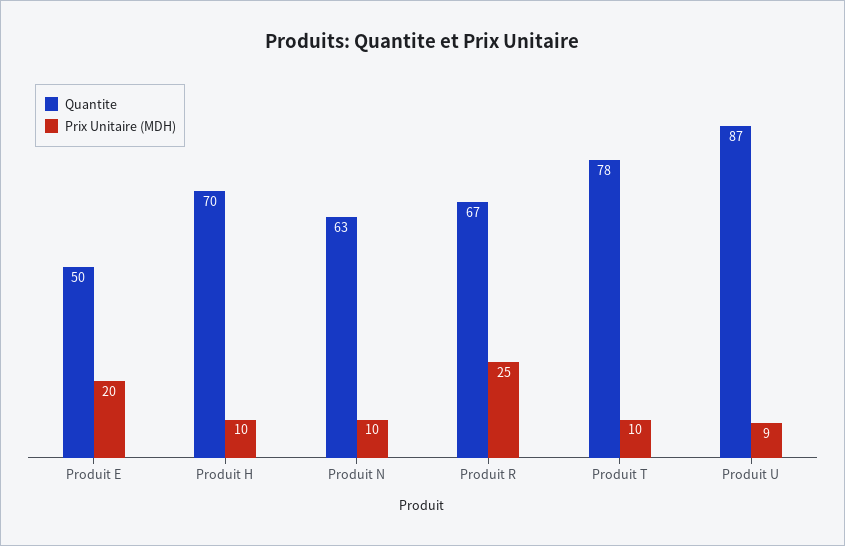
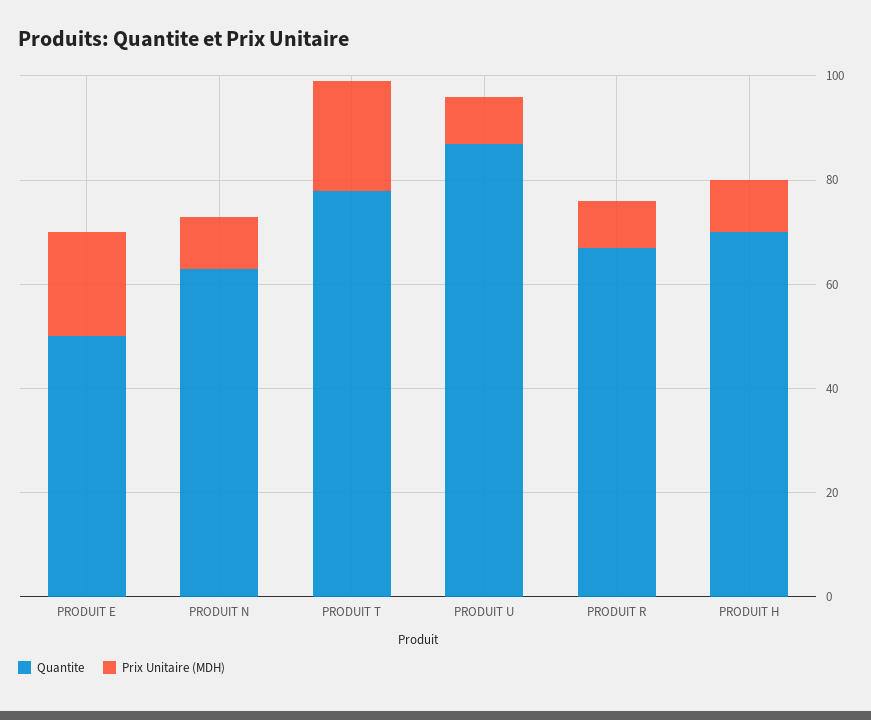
Prix Unitaire (MDH), Produit R: 25 -> 10
Prix Unitaire (MDH), Produit T: 10 -> 20

